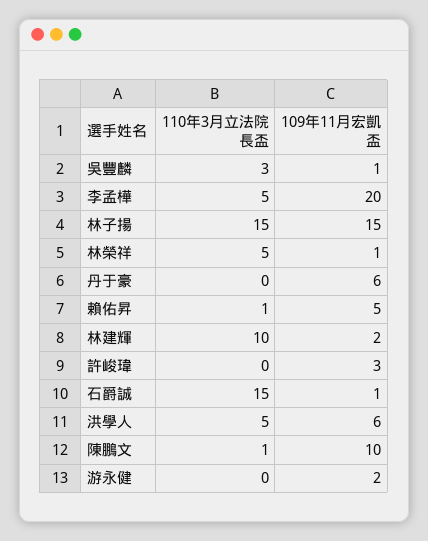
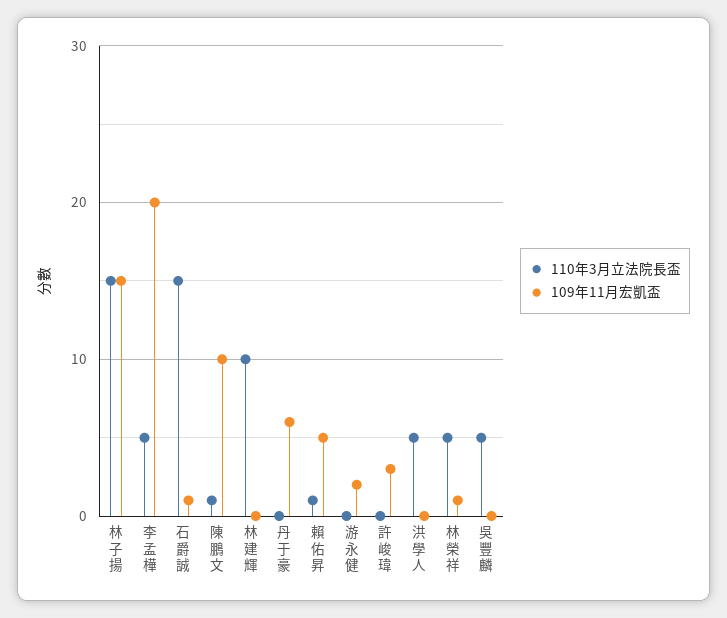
110年3月立法院長盃, 吳豐麟: 3 -> 5
109年11月宏凱盃, 吳豐麟: 1 -> 0
109年11月宏凱盃, 林建輝: 2 -> 0
109年11月宏凱盃, 洪學人: 6 -> 0

